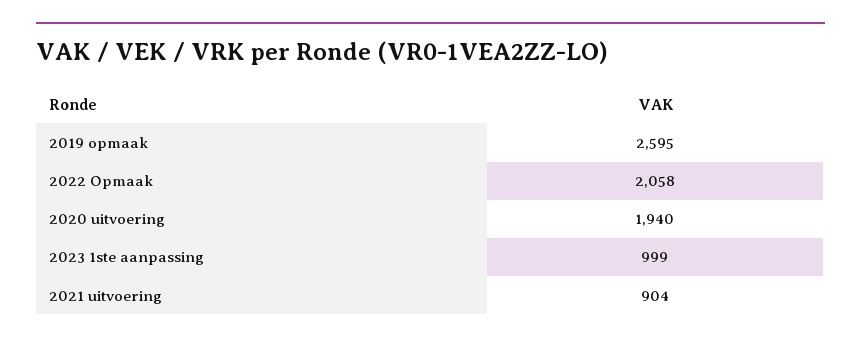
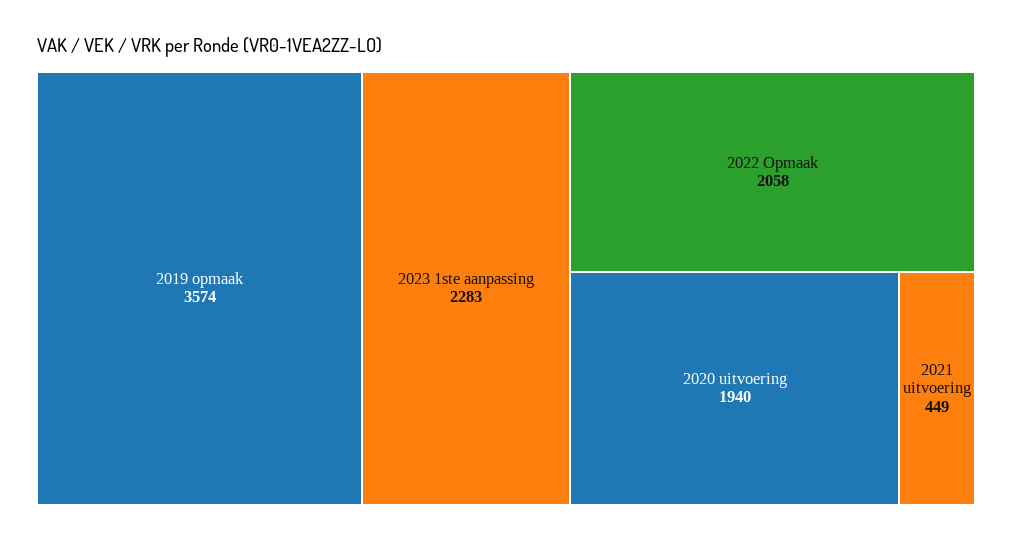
2019 opmaak: 2595 -> 3574
2023 1ste aanpassing: 999 -> 2283
2021 uitvoering: 904 -> 449

